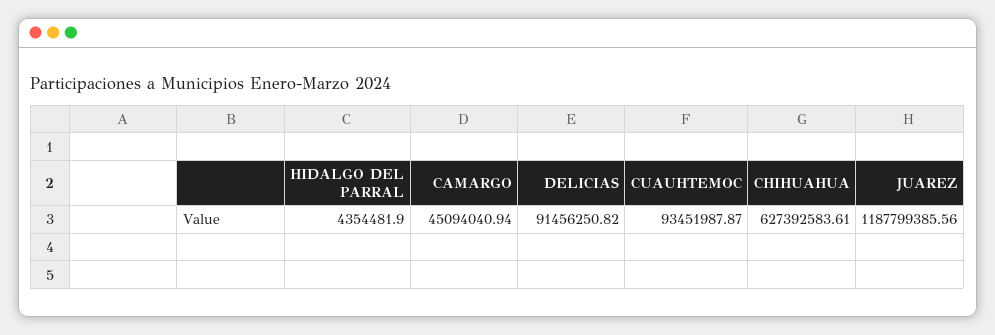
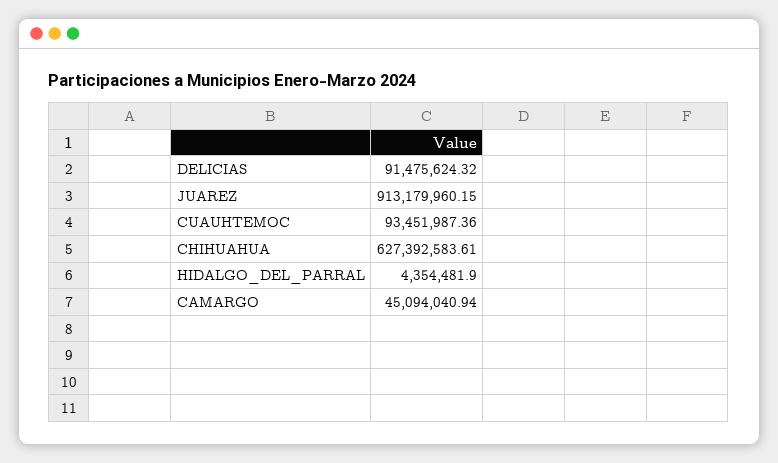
DELICIAS: 91456250.82 -> 91475624.32
CUAUHTEMOC: 93451987.87 -> 93451987.36
JUAREZ: 1187799385.56 -> 913179960.15

